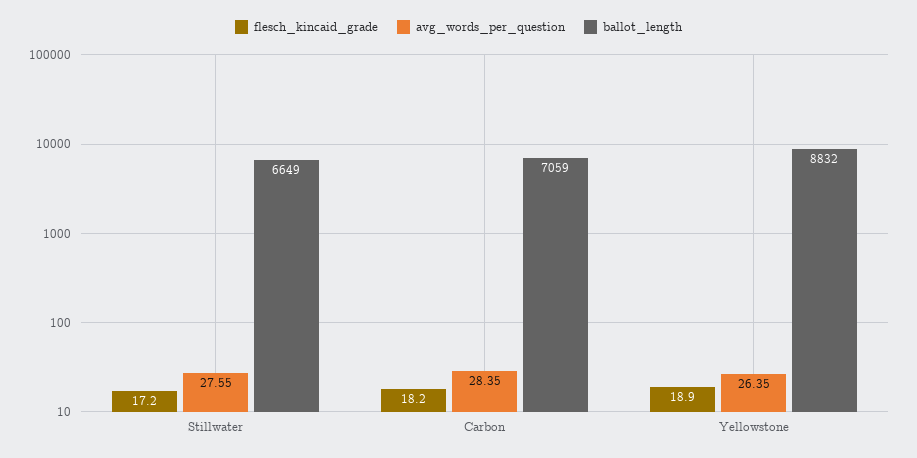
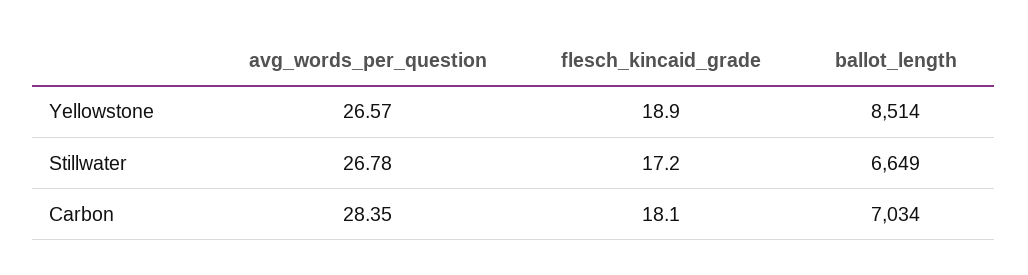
avg_words_per_question, Stillwater: 27.55 -> 26.78
flesch_kincaid_grade, Carbon: 18.2 -> 18.1
ballot_length, Carbon: 7059 -> 7034
avg_words_per_question, Yellowstone: 26.35 -> 26.57
ballot_length, Yellowstone: 8832 -> 8514

